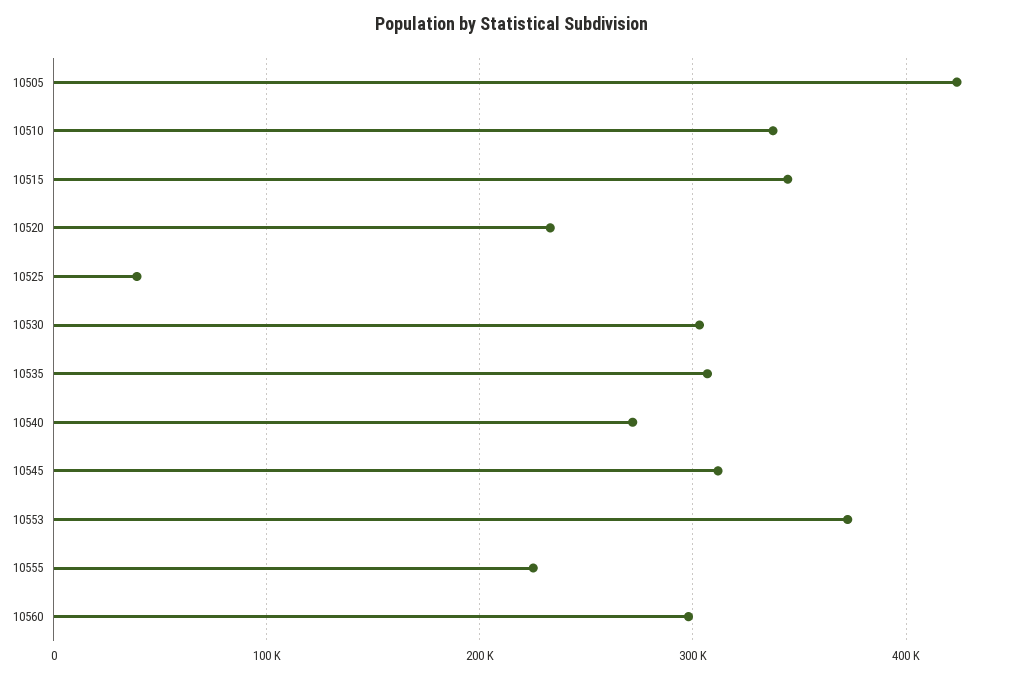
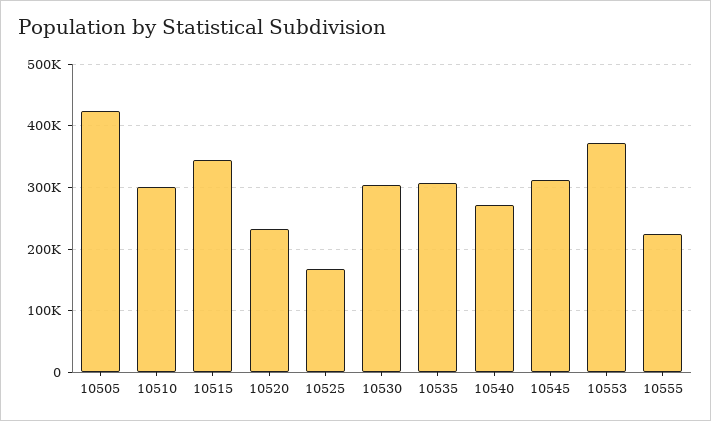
10510: 340000 -> 300000
10525: 40000 -> 170000
10560: 300000 -> none

